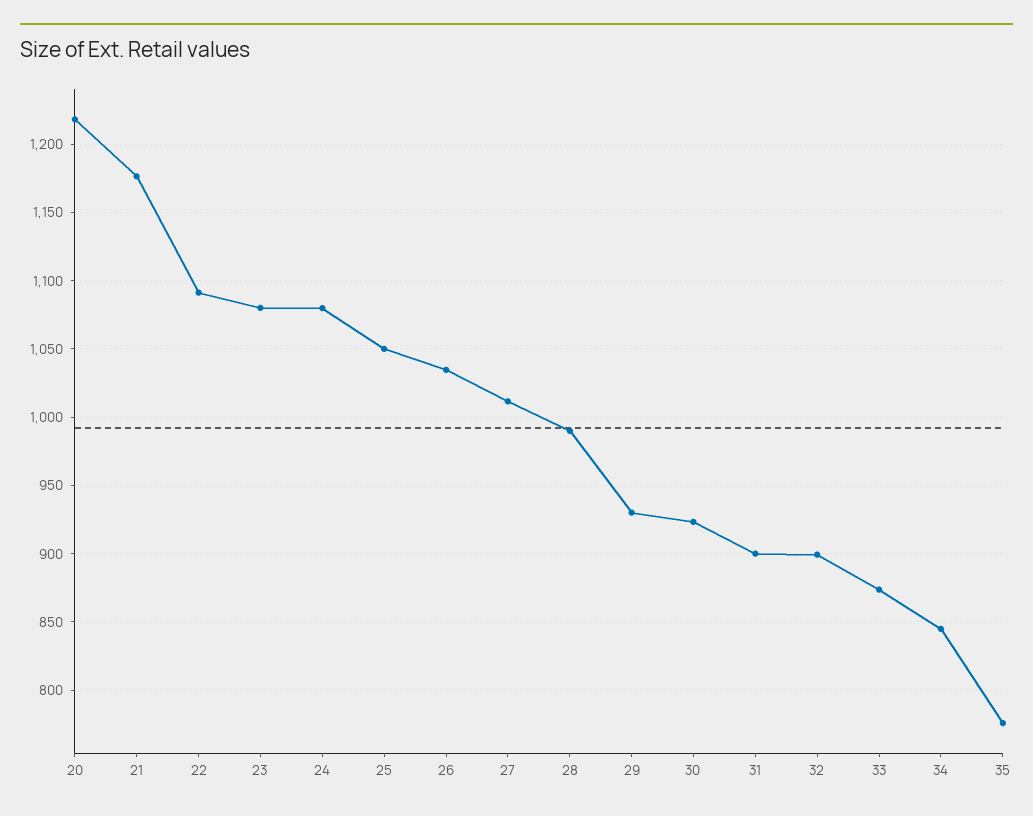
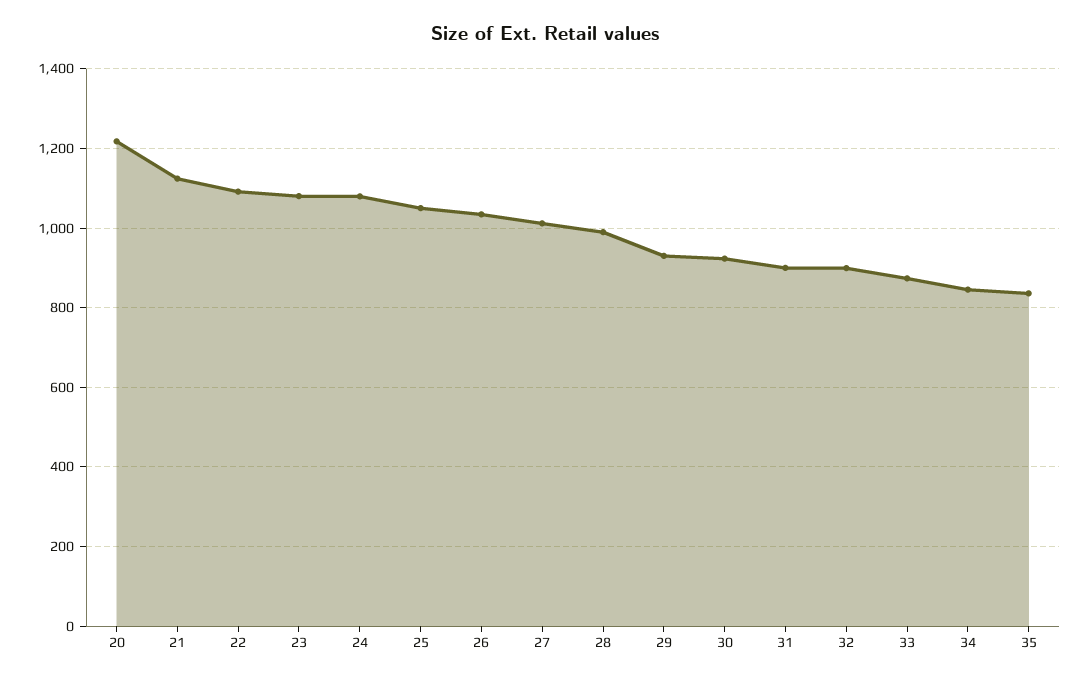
21: 1175 -> 1120
35: 775 -> 840

